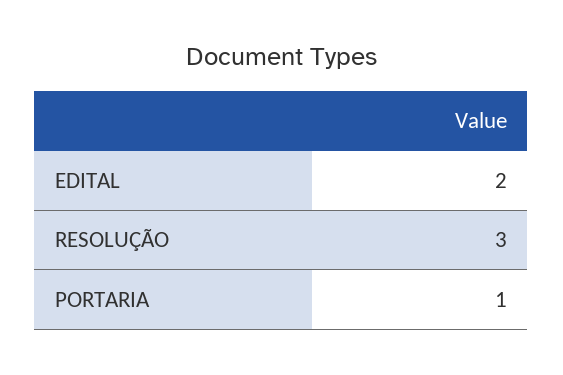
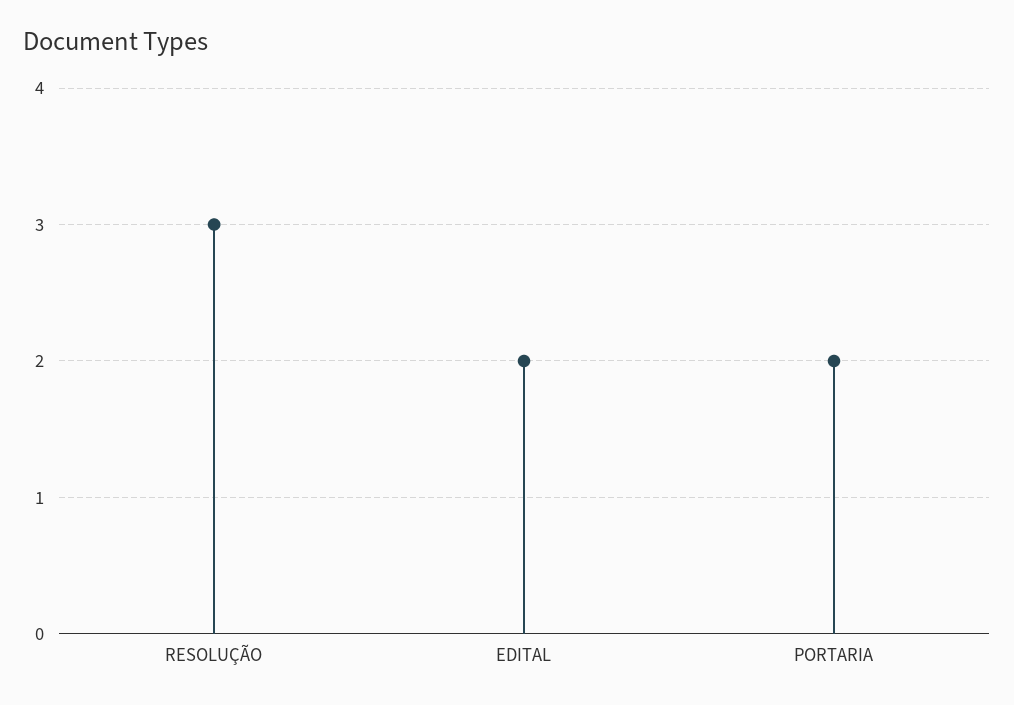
PORTARIA: 1 -> 2

